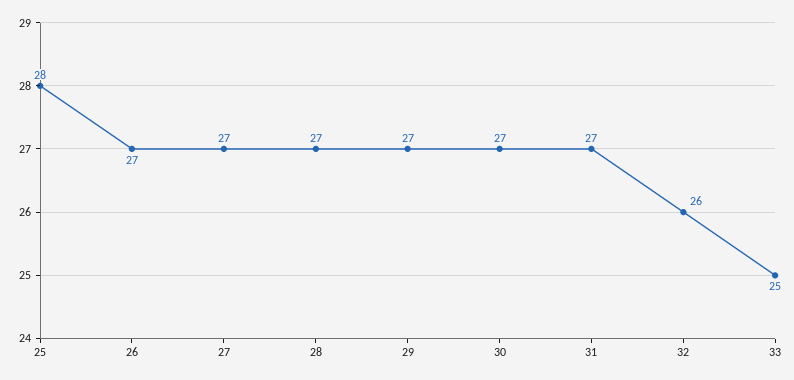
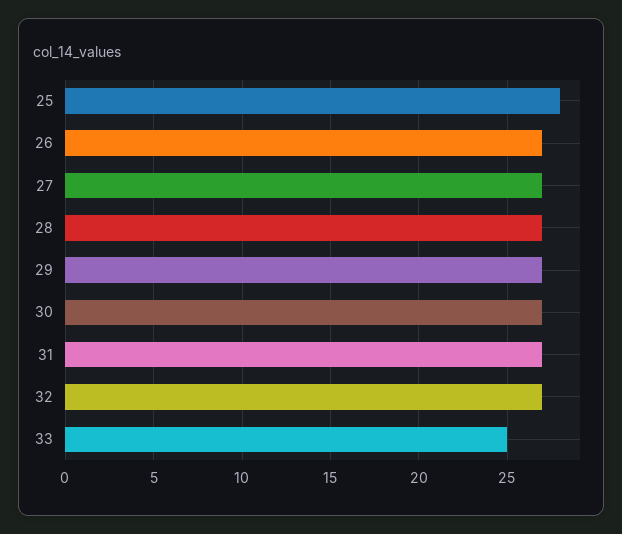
32: 26 -> 27

